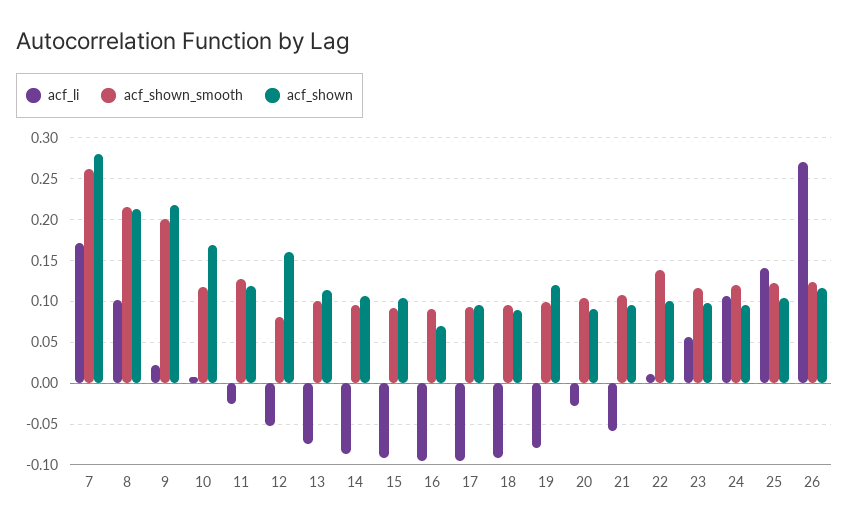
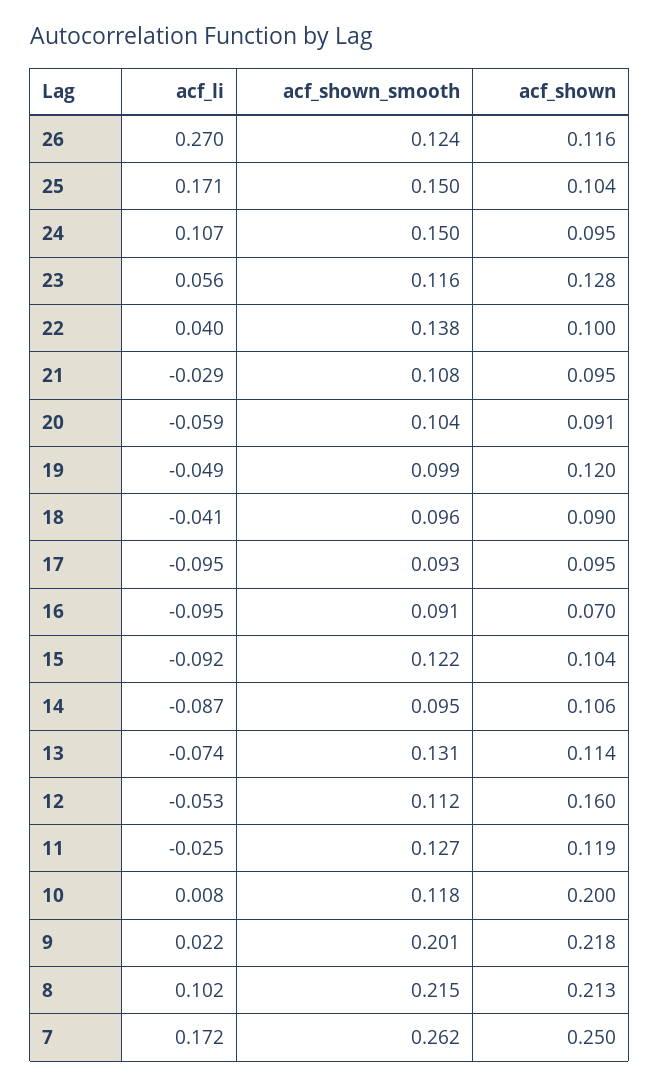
acf_shown, 7: 0.28 -> 0.25
acf_shown, 10: 0.17 -> 0.2
acf_shown_smooth, 12: 0.08 -> 0.112
acf_shown_smooth, 13: 0.1 -> 0.131
acf_shown_smooth, 15: 0.09 -> 0.122
acf_li, 18: -0.09 -> -0.041
acf_li, 19: -0.08 -> -0.049
acf_li, 20: -0.03 -> -0.059
acf_li, 21: -0.06 -> -0.029
acf_li, 22: 0.01 -> 0.04
acf_shown, 23: 0.1 -> 0.128
acf_shown_smooth, 24: 0.12 -> 0.15
acf_li, 25: 0.14 -> 0.171
acf_shown_smooth, 25: 0.12 -> 0.15

